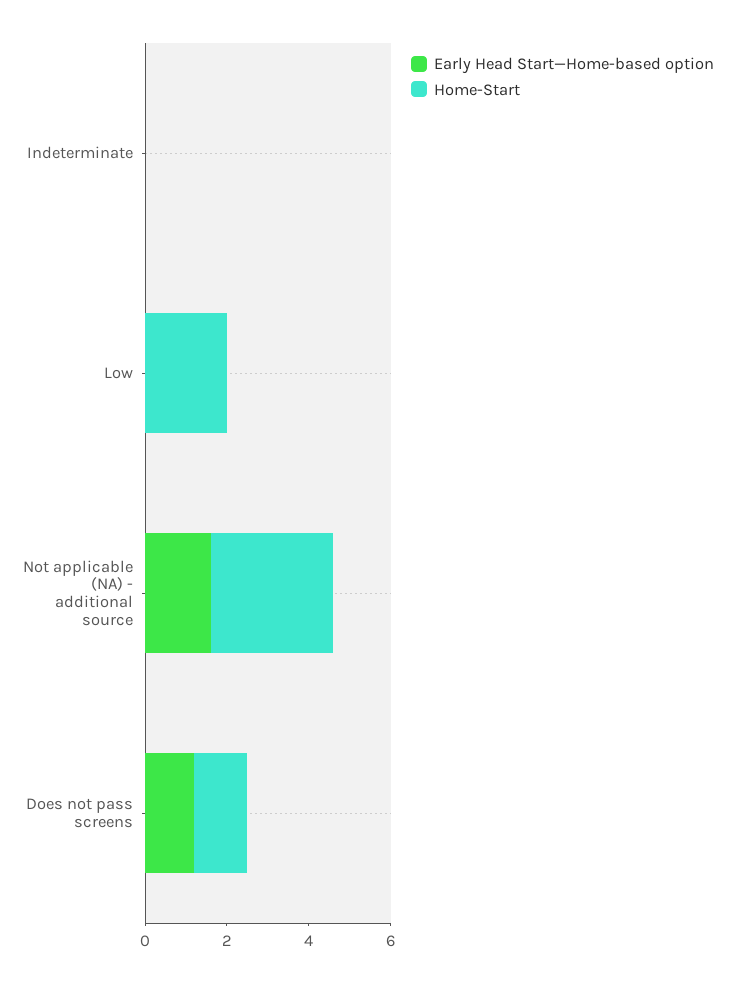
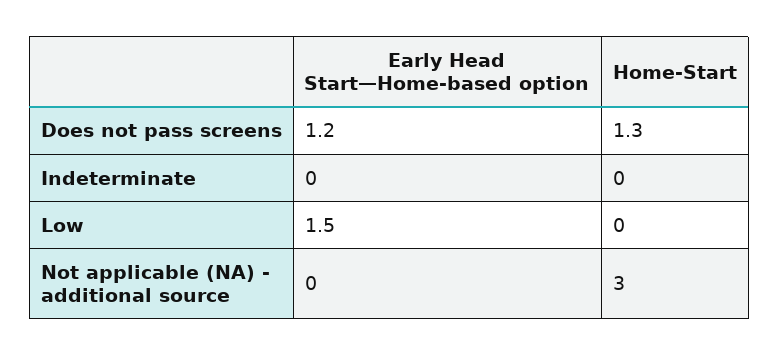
Early Head Start—Home-based option, Low: 0 -> 1.5
Home-Start, Low: 2 -> 0
Early Head Start—Home-based option, Not applicable (NA) - additional source: 1.5 -> 0

